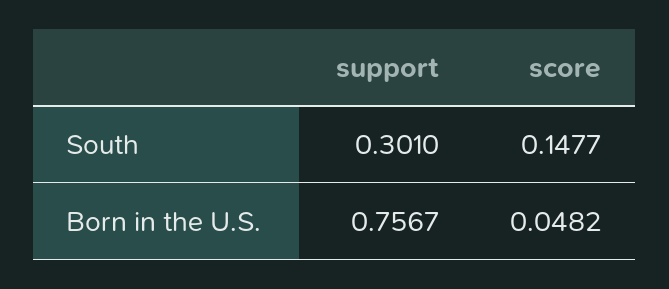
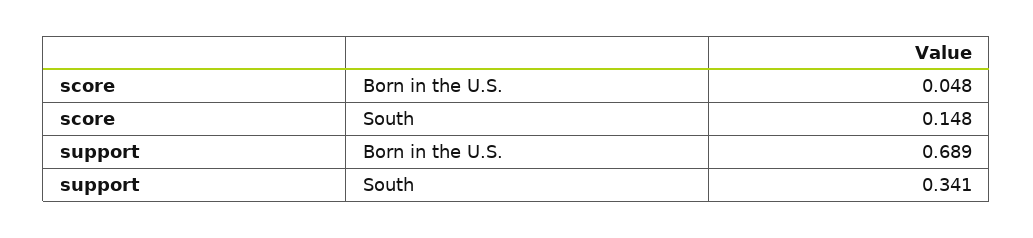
support, South: 0.301 -> 0.341
support, Born in the U.S.: 0.7567 -> 0.689

